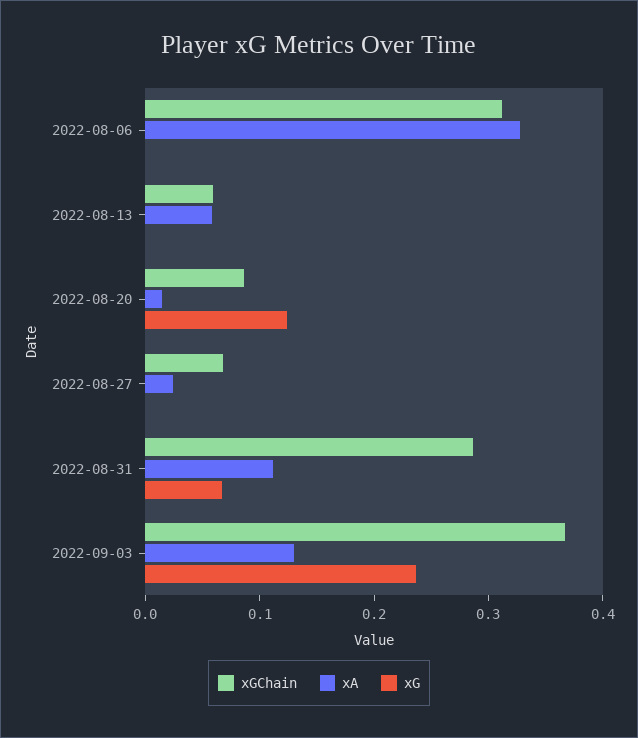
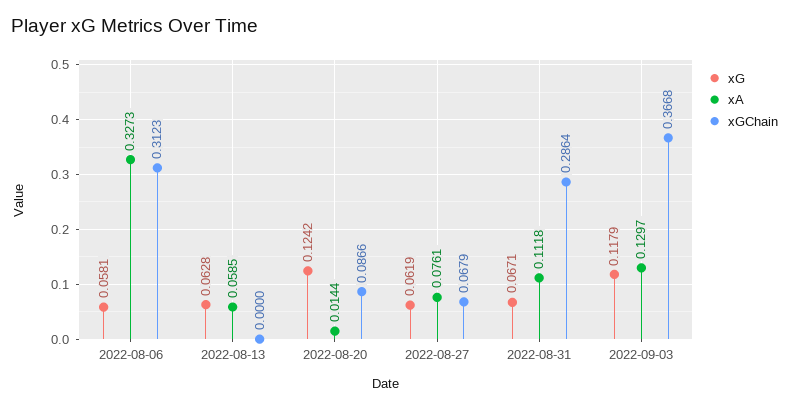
xG, 2022-08-06: 0 -> 0.0581
xGChain, 2022-08-13: 0.06 -> 0
xG, 2022-08-13: 0 -> 0.0628
xA, 2022-08-27: 0.02 -> 0.0761
xG, 2022-08-27: 0 -> 0.0619
xG, 2022-09-03: 0.24 -> 0.1179

